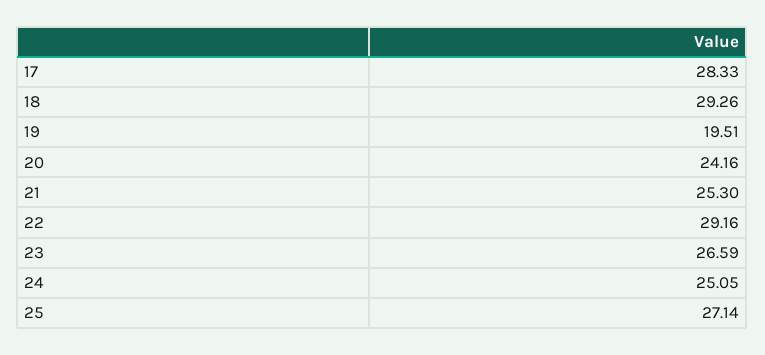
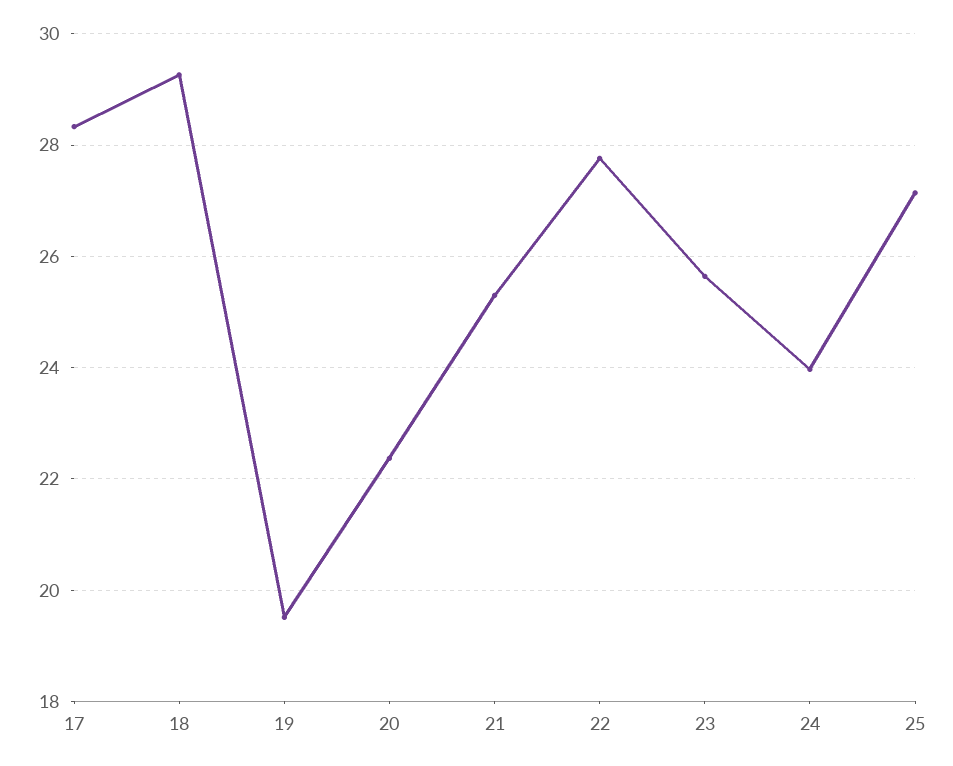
20: 24.16 -> 22.4
22: 29.16 -> 27.8
23: 26.59 -> 25.6
24: 25.05 -> 24

